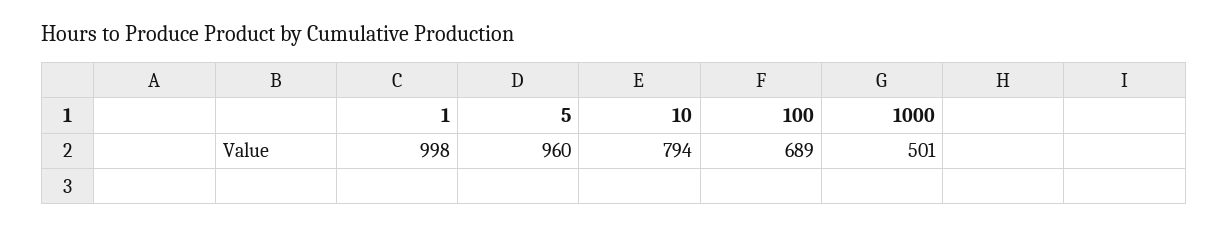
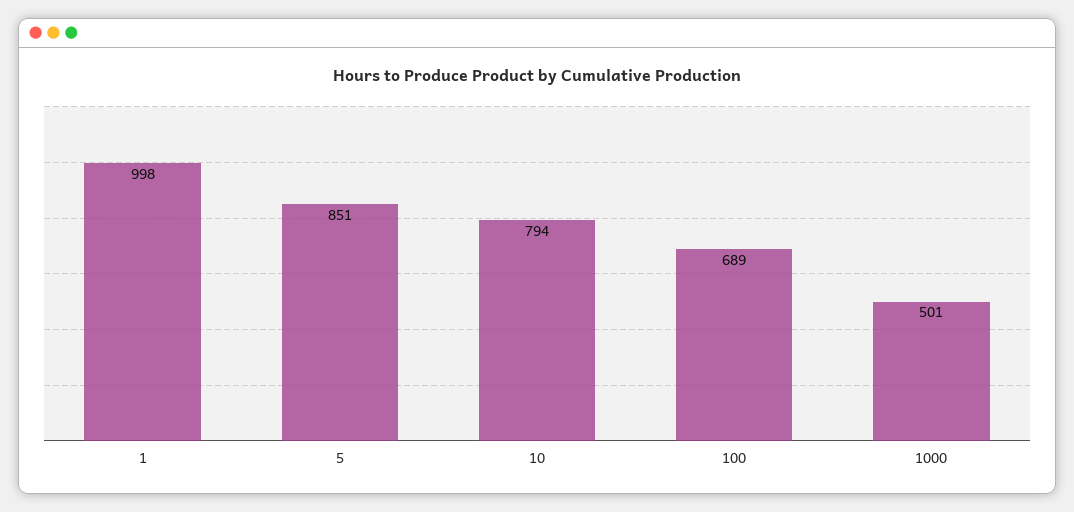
5: 960 -> 851

